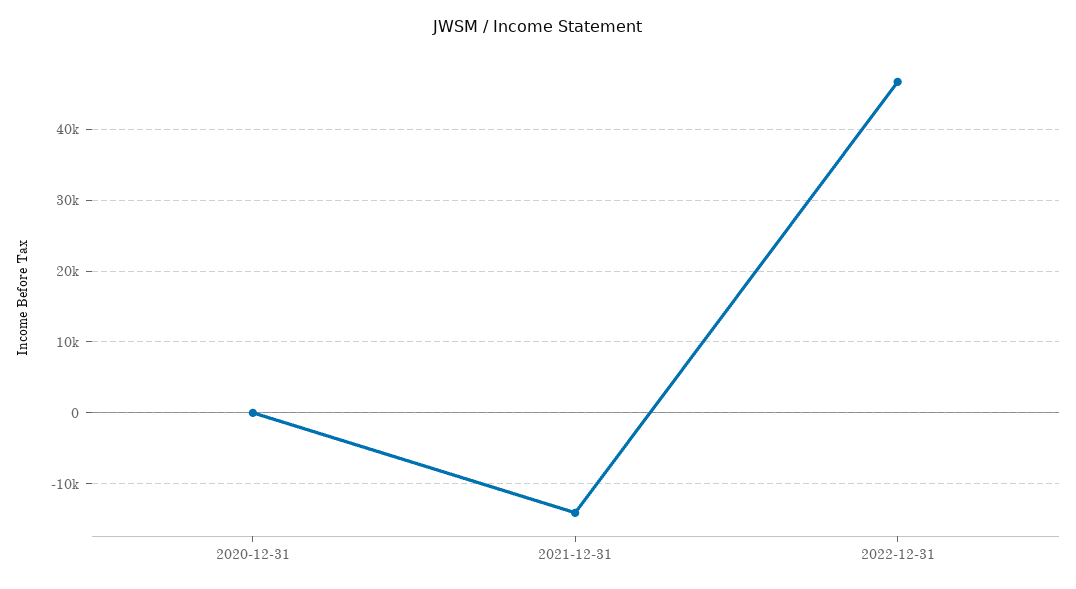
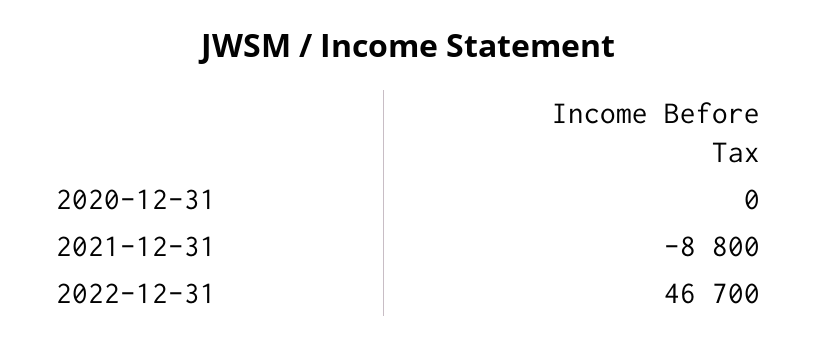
2021-12-31: -14000 -> -8800

